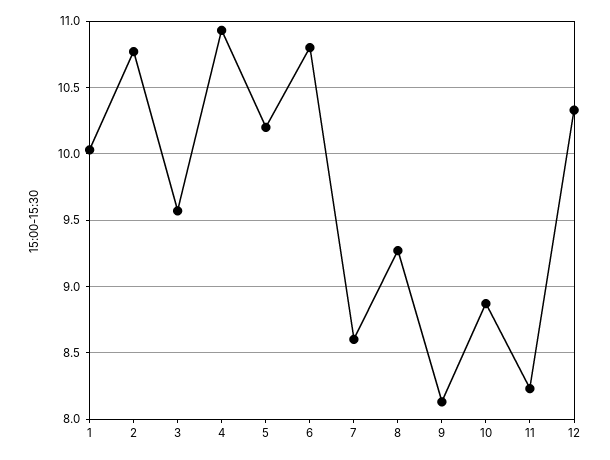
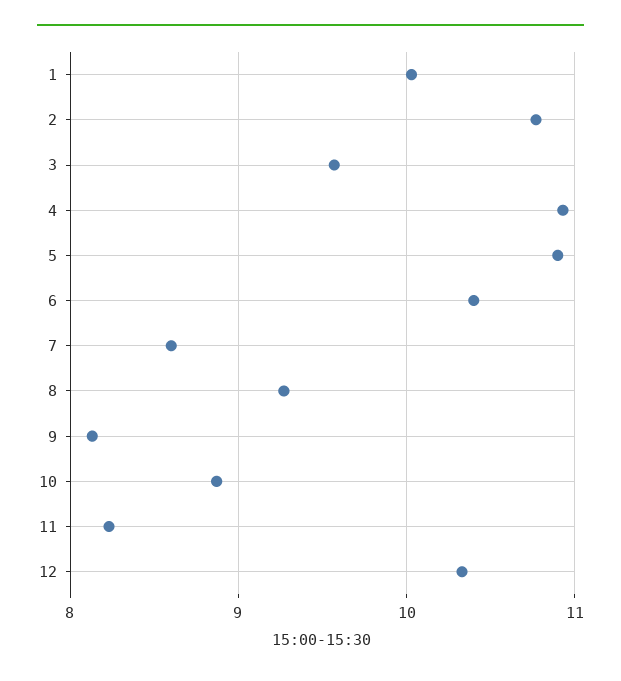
5: 10.2 -> 10.9
6: 10.8 -> 10.4

